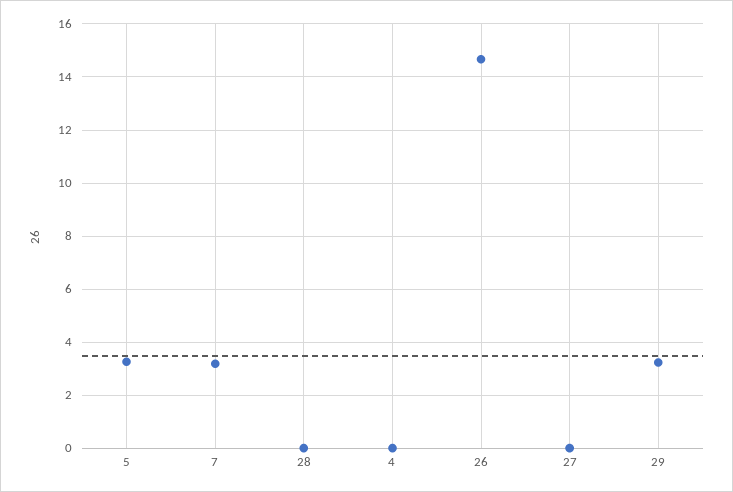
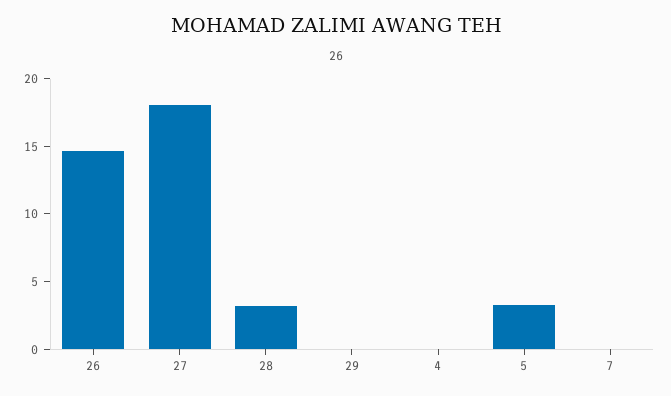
7: 3.25 -> 0
28: 0 -> 3
27: 0 -> 18
29: 3.25 -> 0

